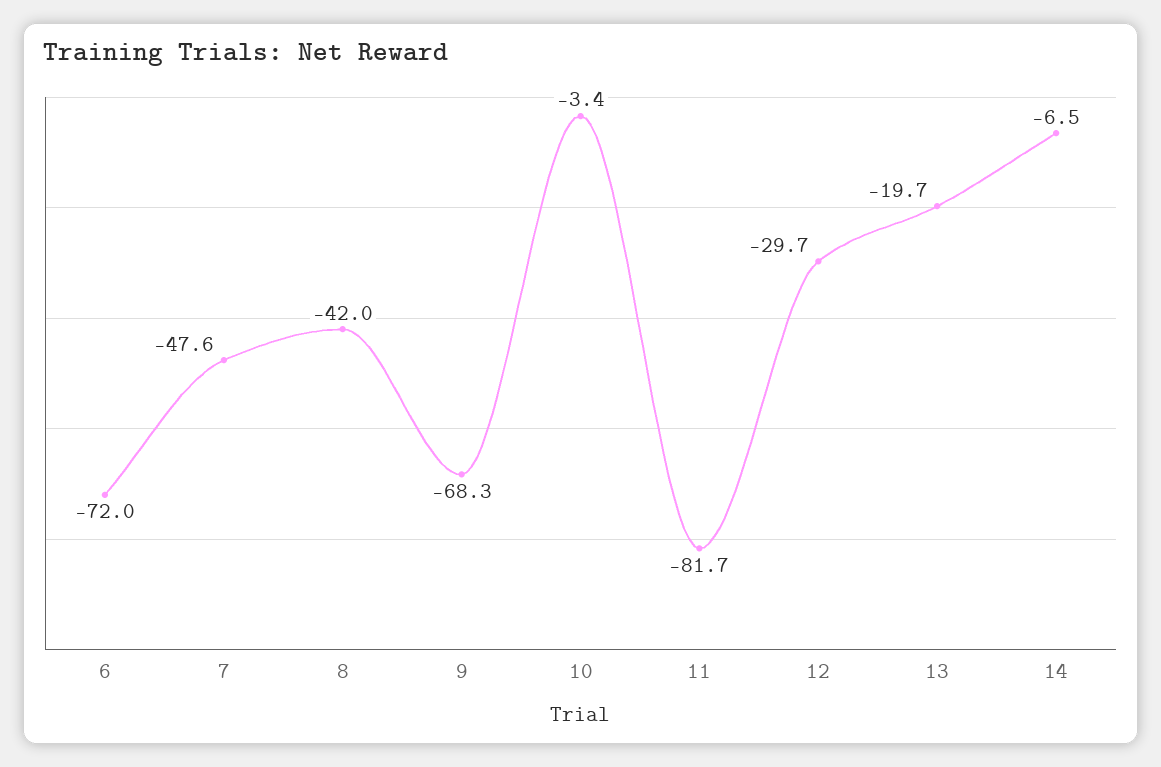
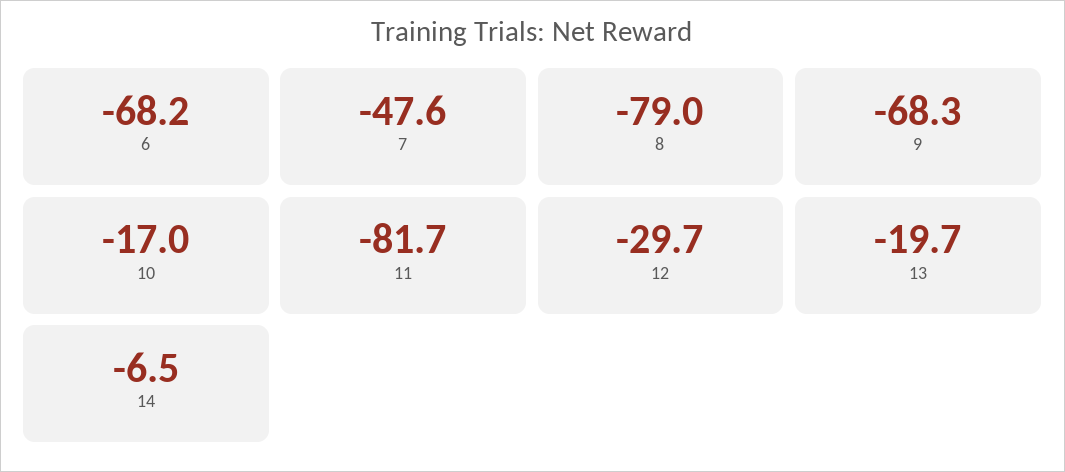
6: -72 -> -68.2
8: -42 -> -79
10: -3.4 -> -17

